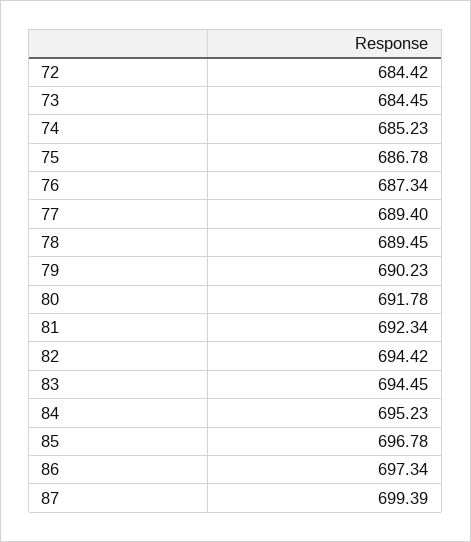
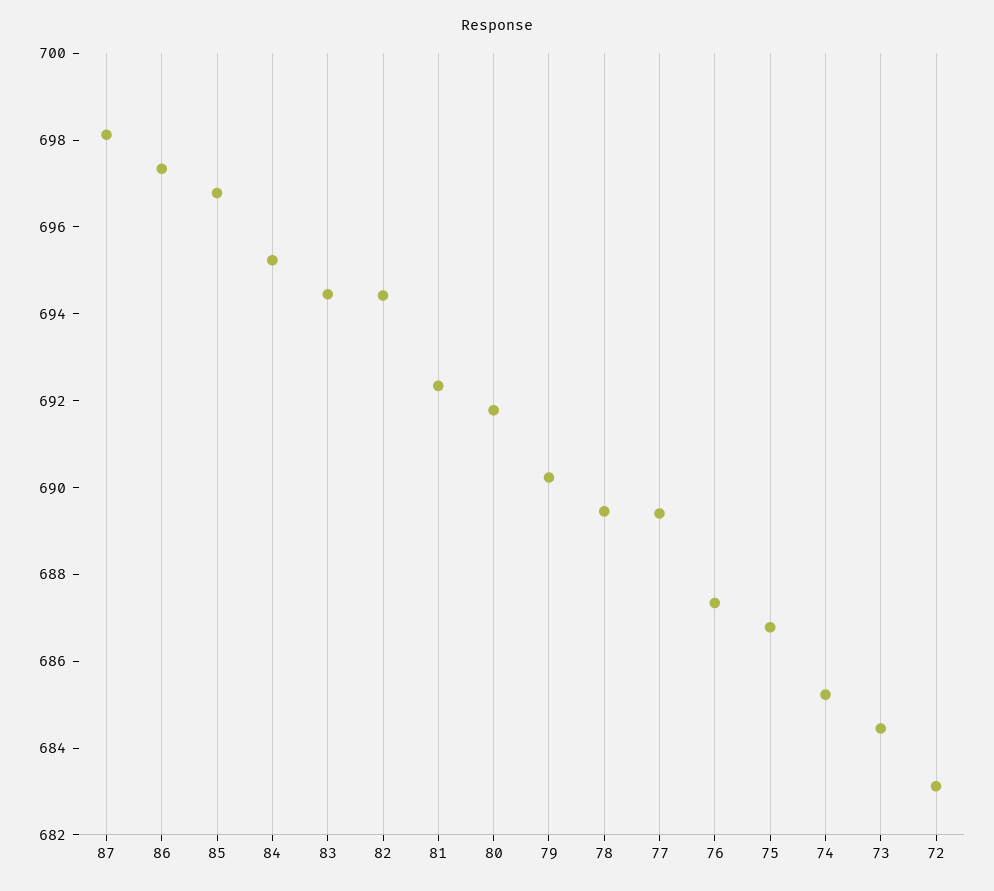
72: 684.42 -> 683
87: 699.39 -> 698

